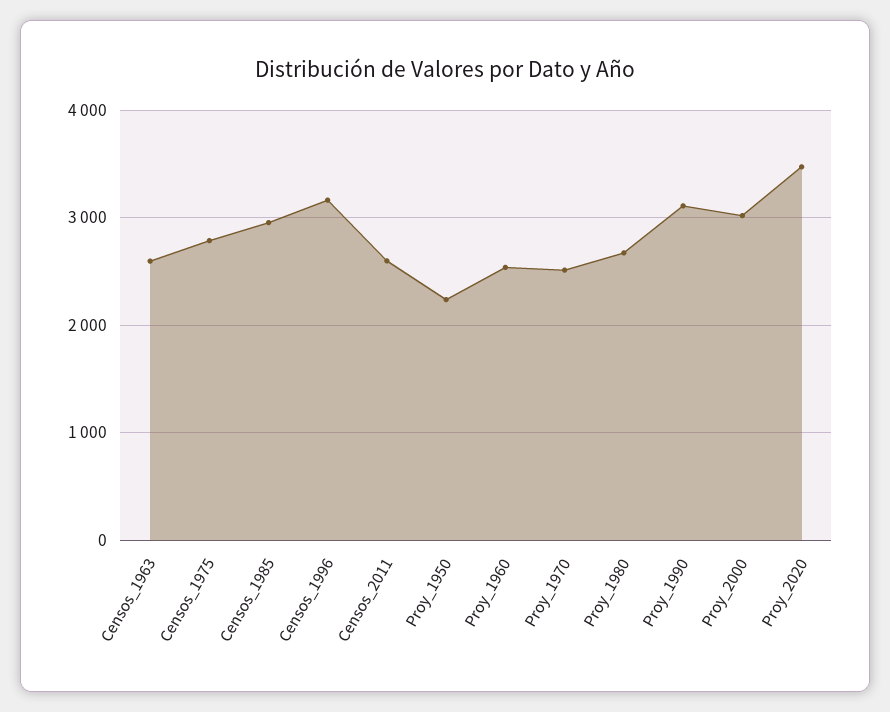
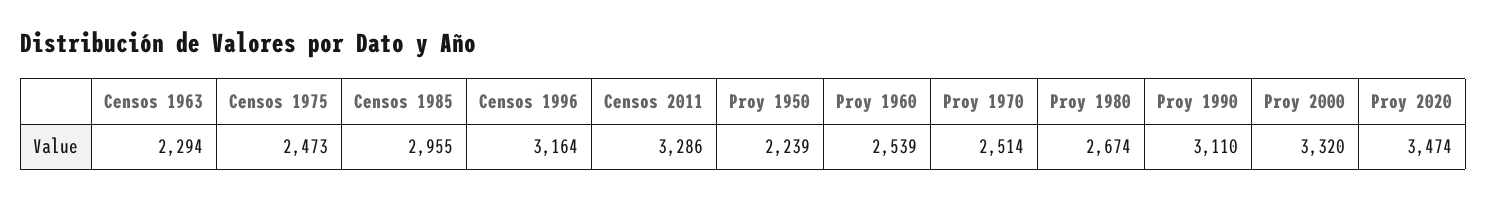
Censos_1963: 2600 -> 2294
Censos_1975: 2800 -> 2473
Censos_2011: 2600 -> 3286
Proy_2000: 3000 -> 3320

